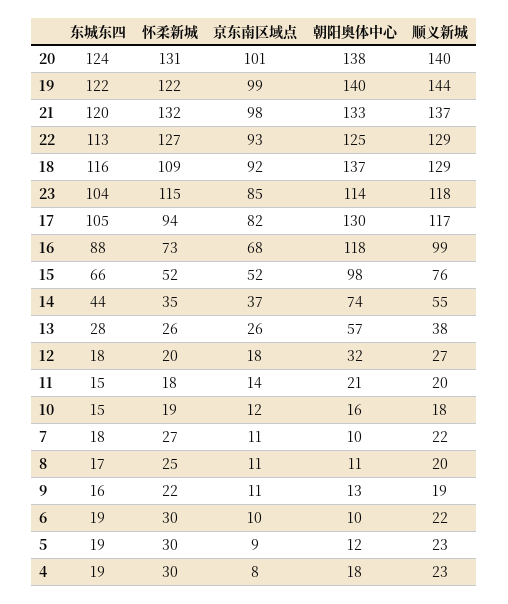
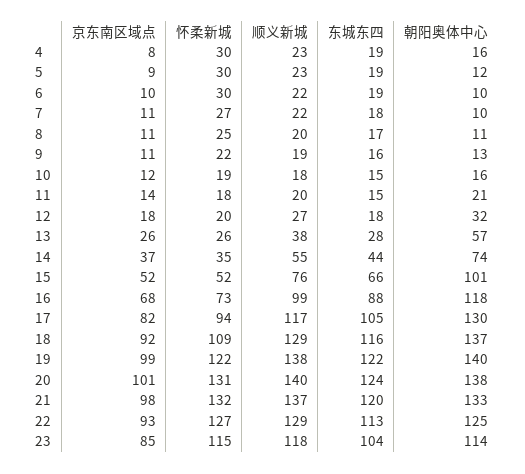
顺义新城, 19: 144 -> 138
朝阳奥体中心, 15: 98 -> 101
朝阳奥体中心, 4: 18 -> 16

